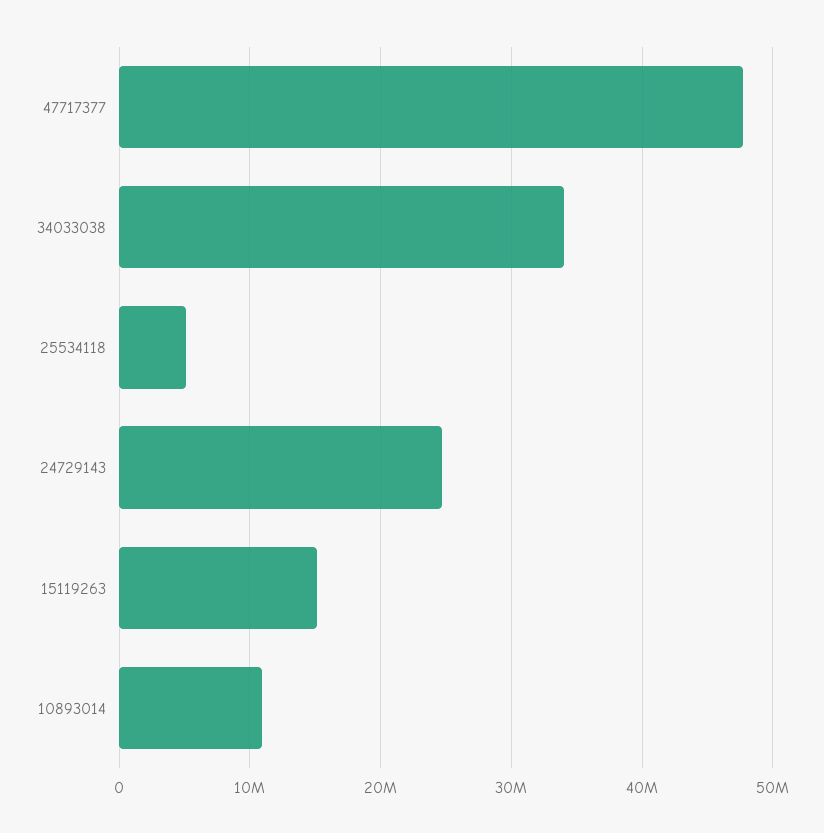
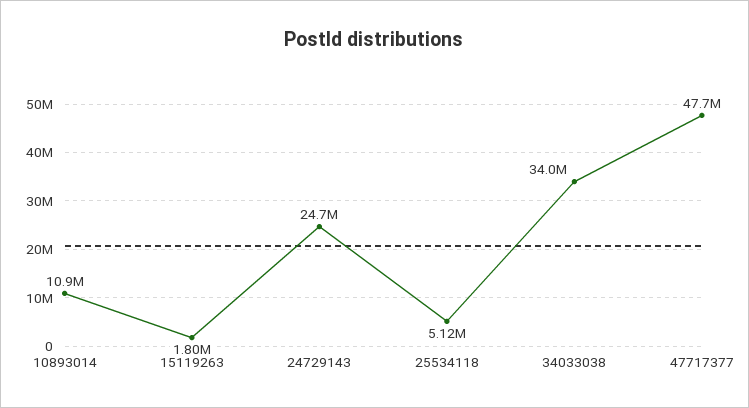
15119263: 15000000 -> 1800000

